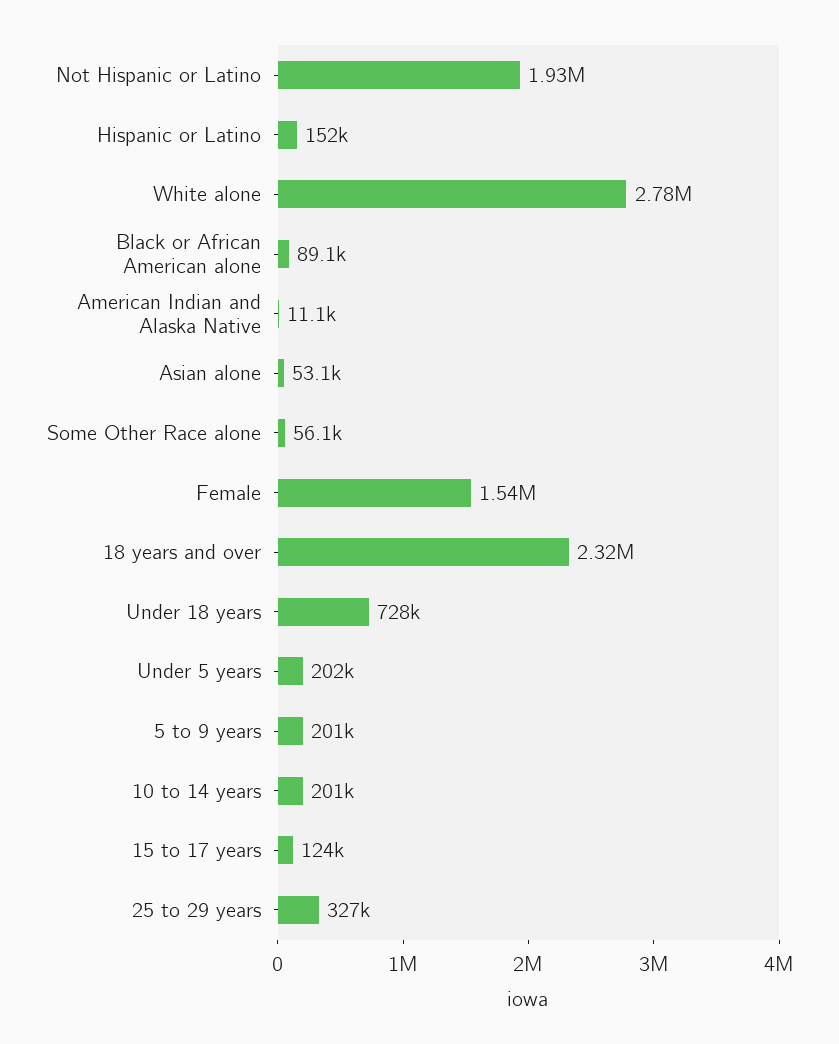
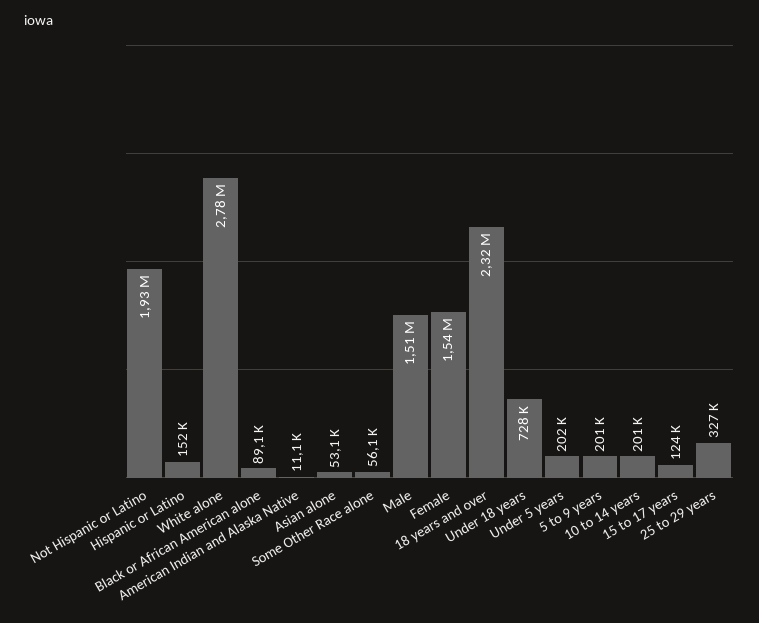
Male: none -> 1510000

